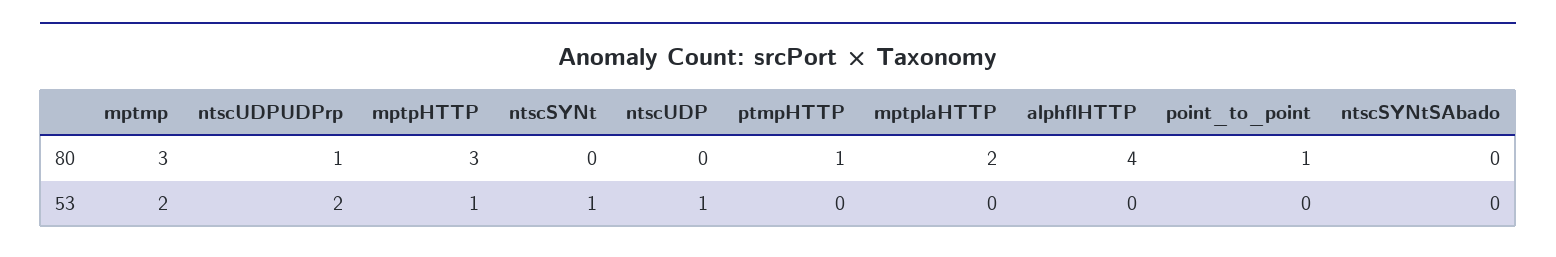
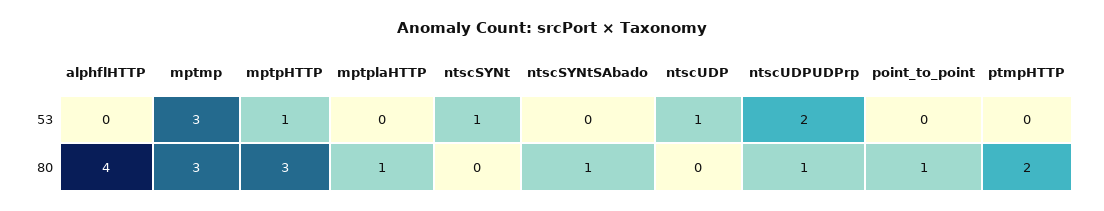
ptmpHTTP, 80: 1 -> 2
mptplaHTTP, 80: 2 -> 1
ntscSYNtSAbado, 80: 0 -> 1
mptmp, 53: 2 -> 3

